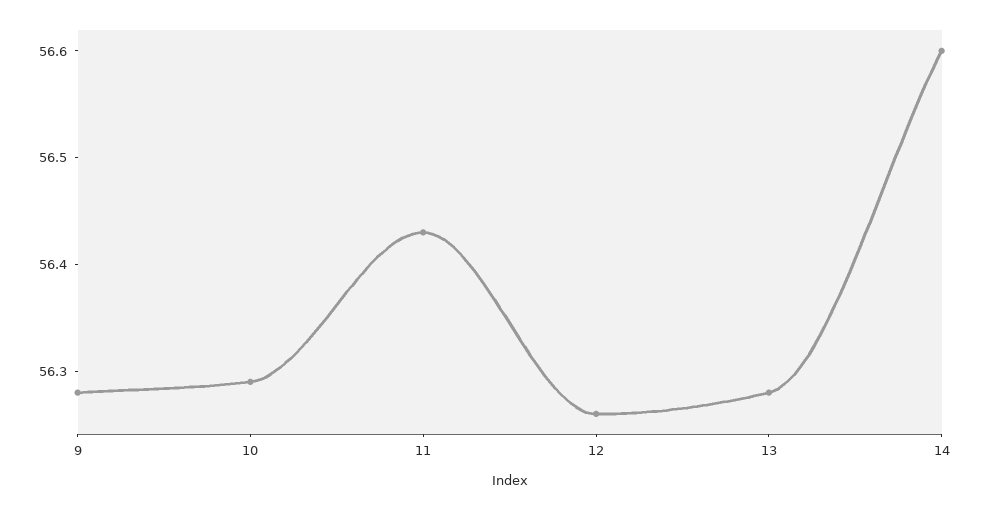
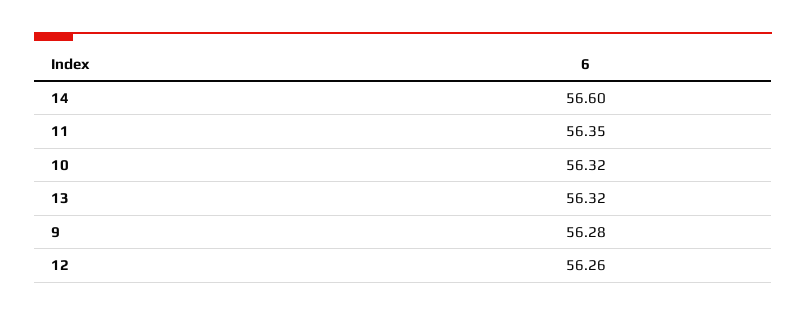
10: 56.29 -> 56.32
11: 56.43 -> 56.35
13: 56.28 -> 56.32

